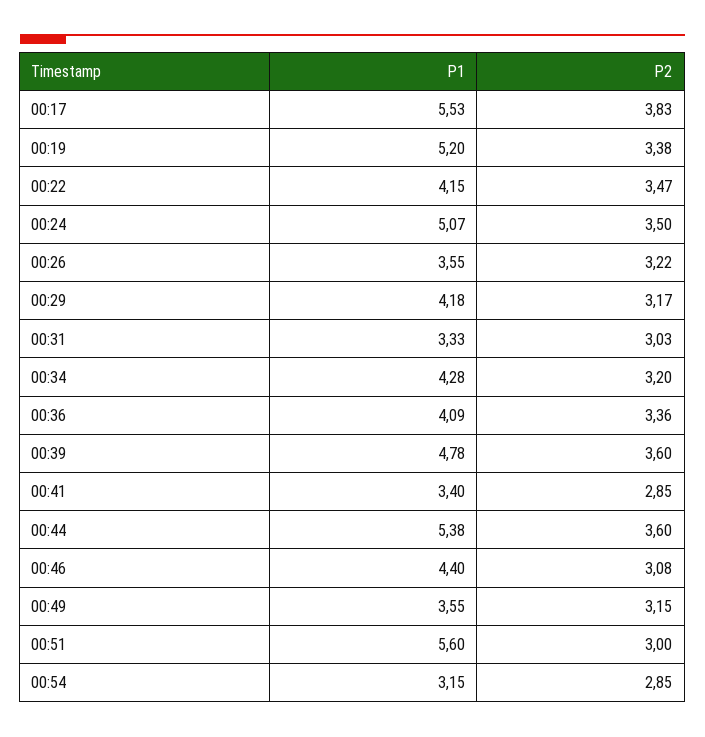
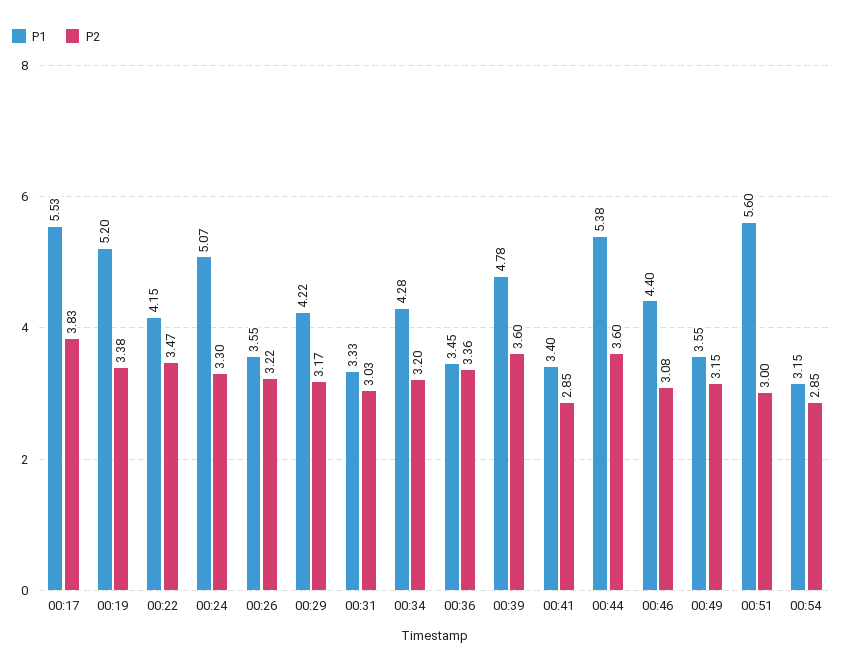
P2, 00:24: 3.5 -> 3.3
P1, 00:29: 4.18 -> 4.22
P1, 00:36: 4.09 -> 3.45

